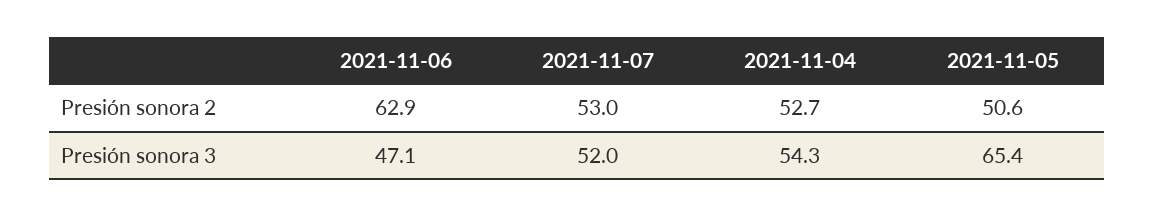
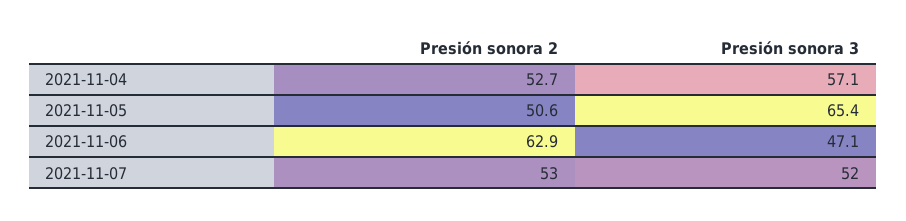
2021-11-04, Presión sonora 3: 54.3 -> 57.1

